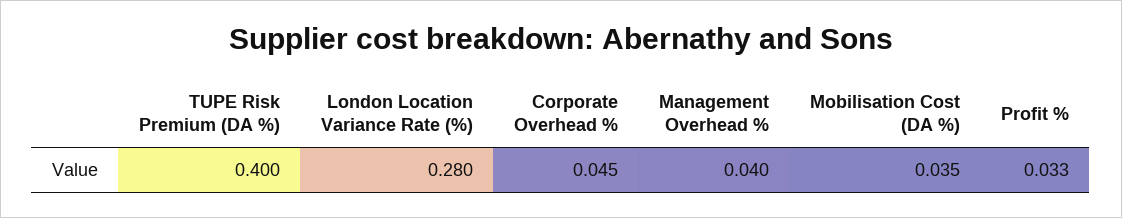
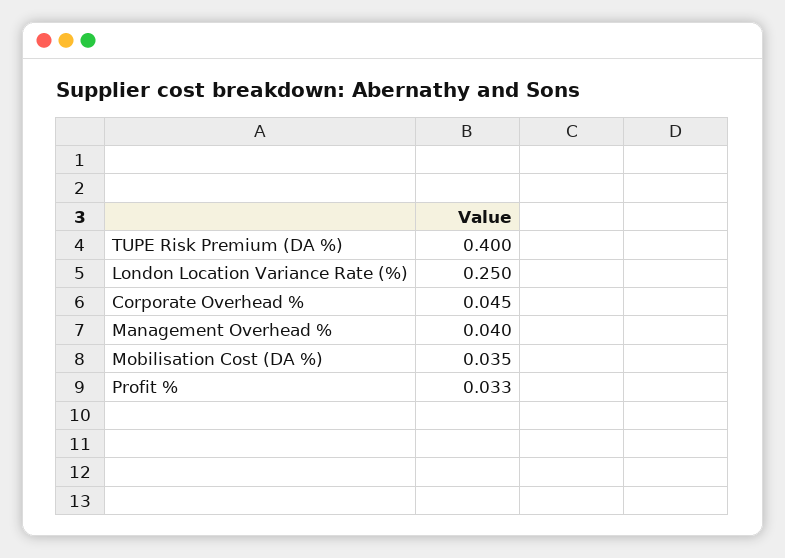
London Location Variance Rate (%): 0.28 -> 0.25

